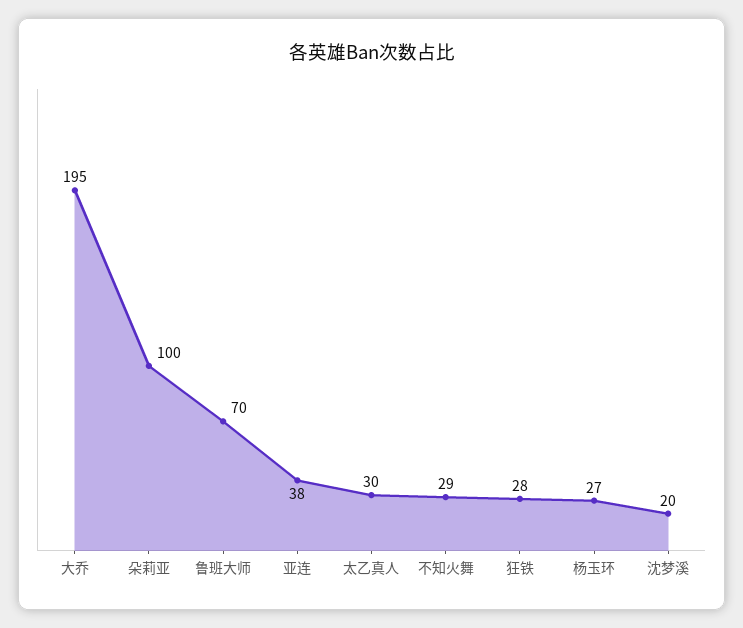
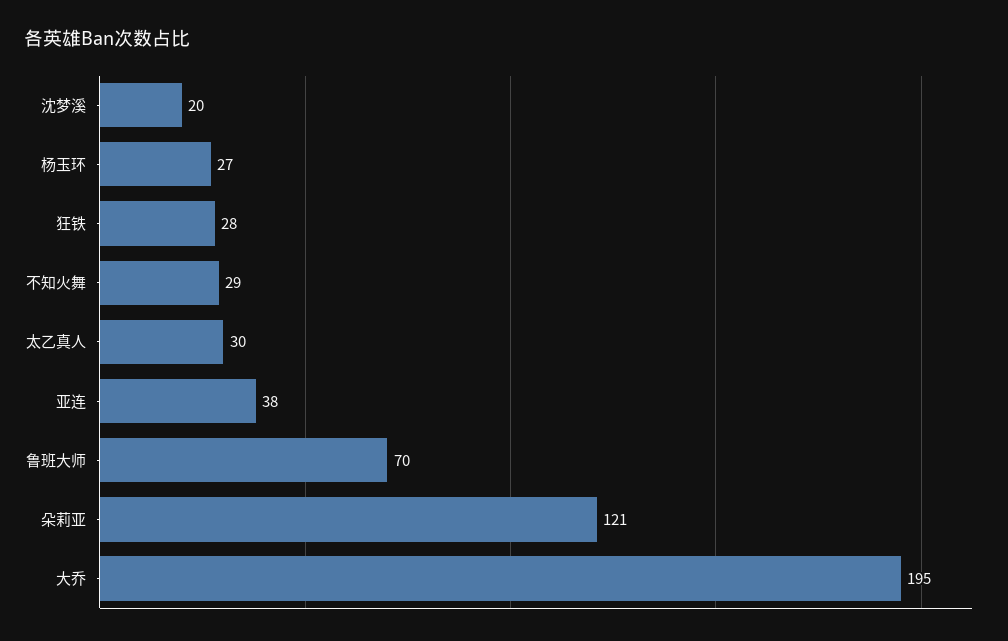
朵莉亚: 100 -> 121

